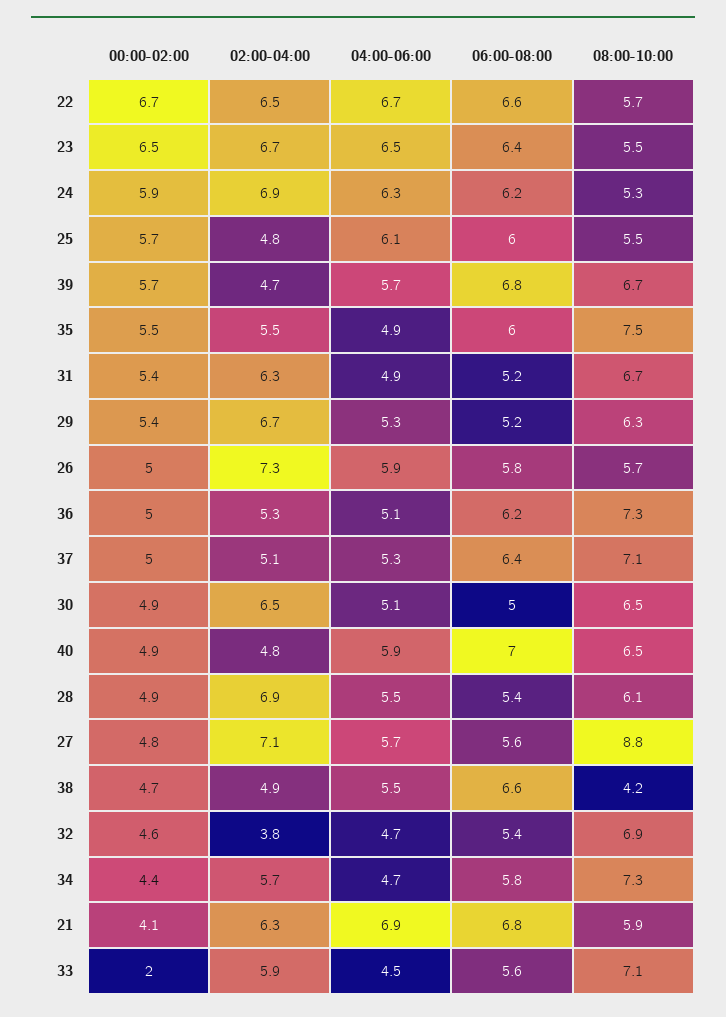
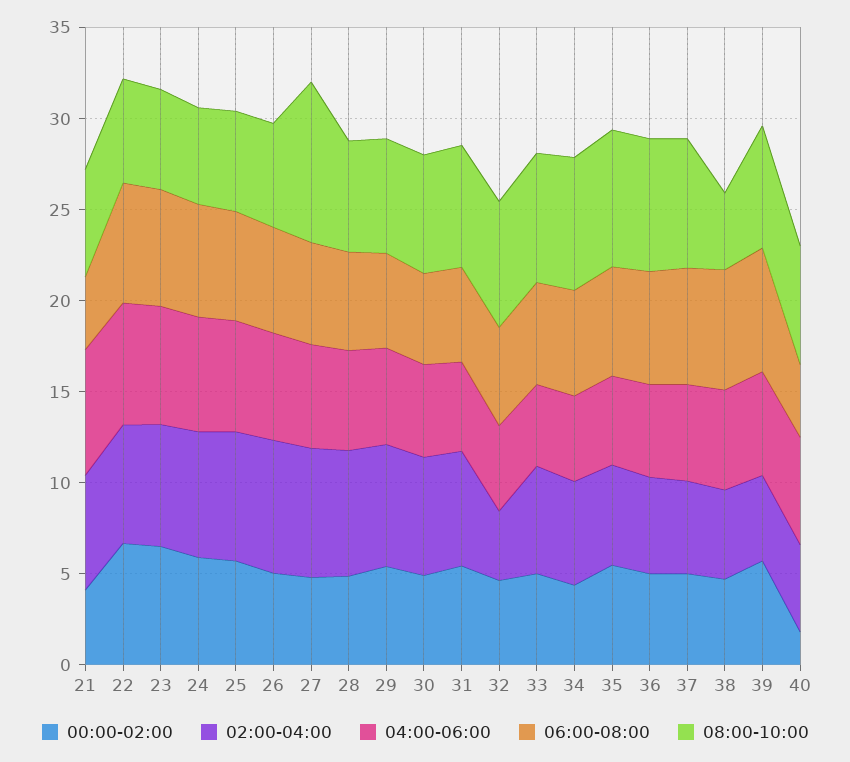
02:00-04:00, 25: 4.8 -> 7
00:00-02:00, 40: 4.9 -> 2
06:00-08:00, 40: 7 -> 4
06:00-08:00, 21: 6.8 -> 4
00:00-02:00, 33: 2 -> 5

